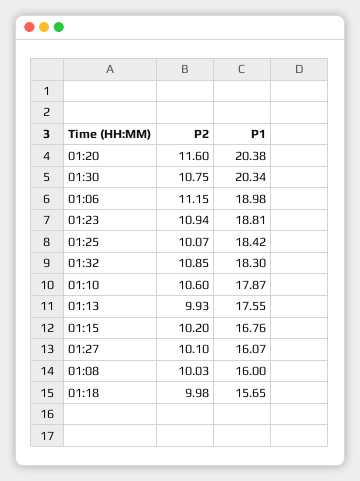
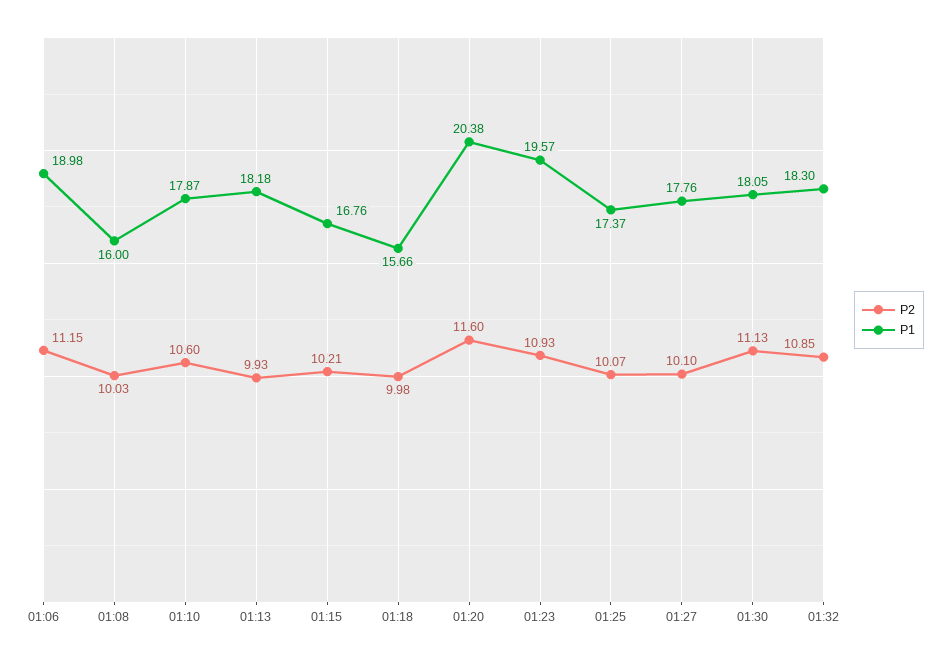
P2, 01:30: 10.75 -> 11.13
P1, 01:30: 20.34 -> 18.05
P2, 01:23: 10.94 -> 10.93
P1, 01:23: 18.81 -> 19.57
P1, 01:25: 18.42 -> 17.37
P1, 01:13: 17.55 -> 18.18
P2, 01:15: 10.2 -> 10.21
P1, 01:27: 16.07 -> 17.76
P1, 01:18: 15.65 -> 15.66

